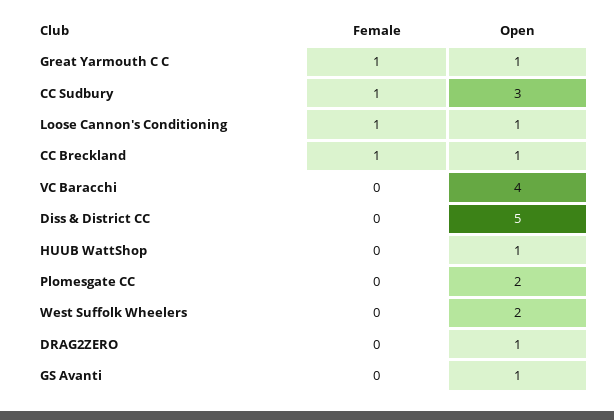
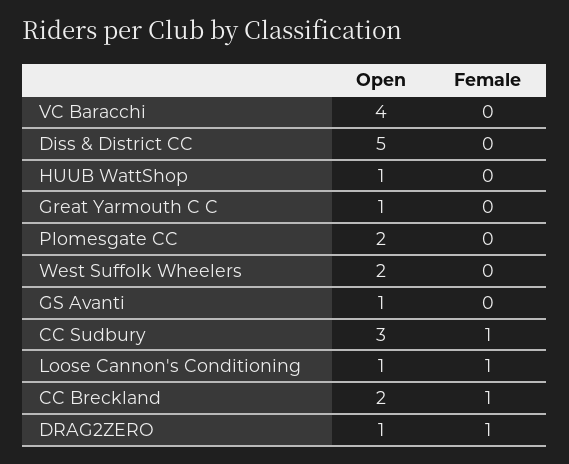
Female, Great Yarmouth C C: 1 -> 0
Open, CC Breckland: 1 -> 2
Female, DRAG2ZERO: 0 -> 1

